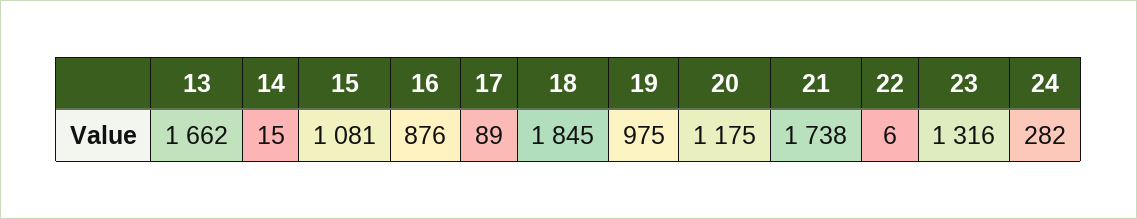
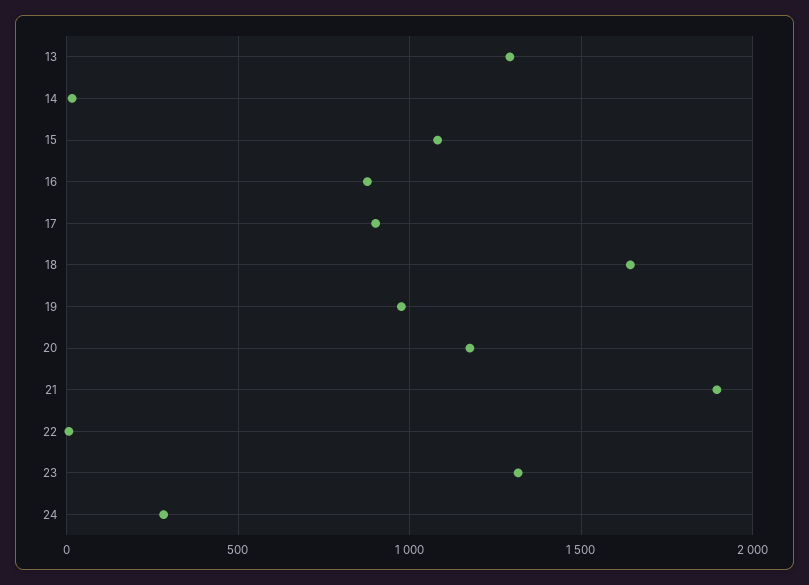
13: 1662 -> 1300
17: 89 -> 900
18: 1845 -> 1650
21: 1738 -> 1900

